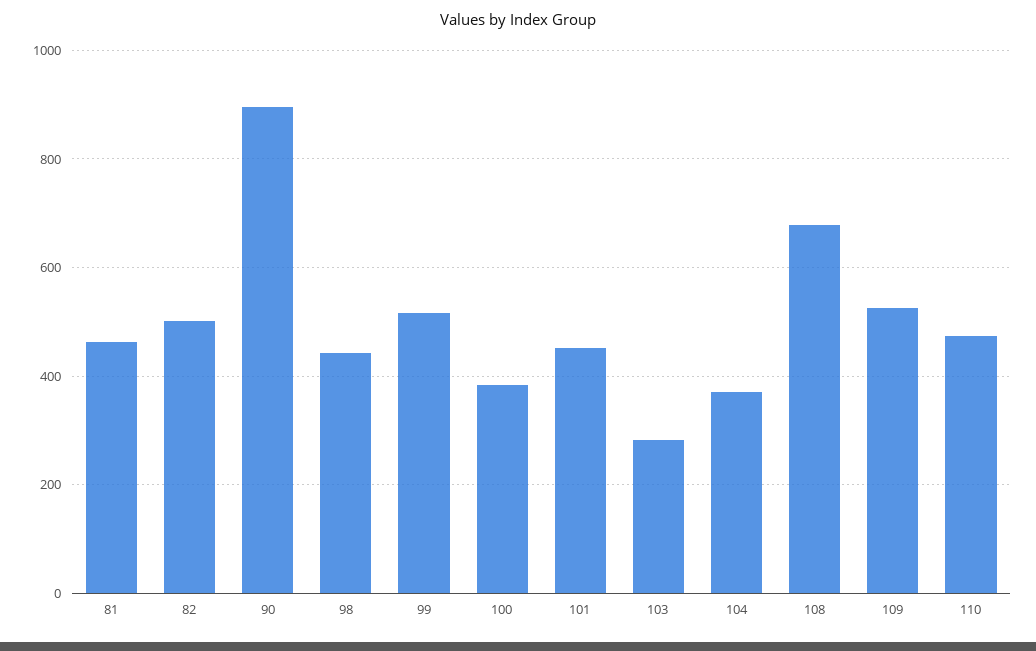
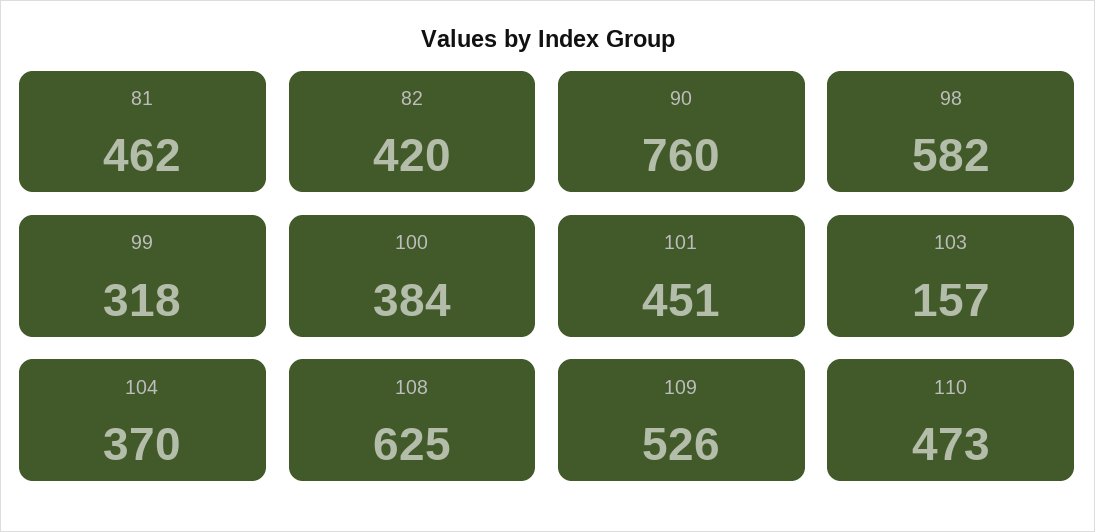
82: 500 -> 420
90: 900 -> 760
98: 440 -> 582
99: 520 -> 318
103: 280 -> 157
108: 680 -> 625

